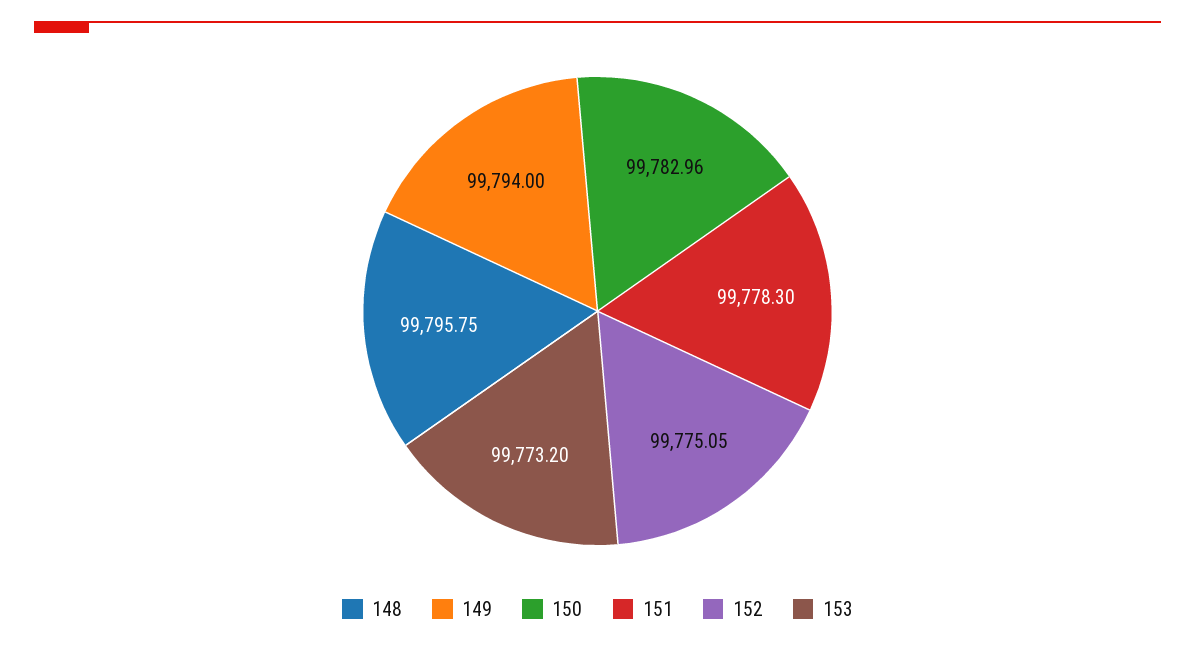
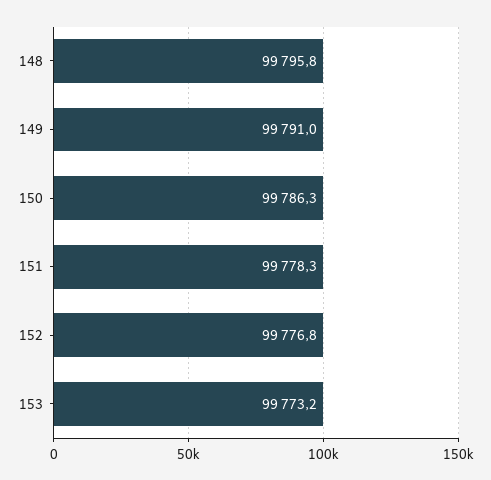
149: 99794 -> 99791
150: 99782.96 -> 99786.3
152: 99775.05 -> 99776.8

